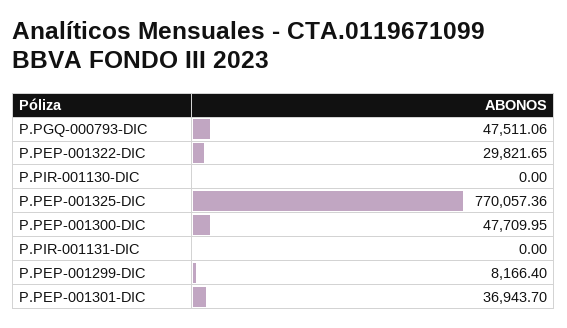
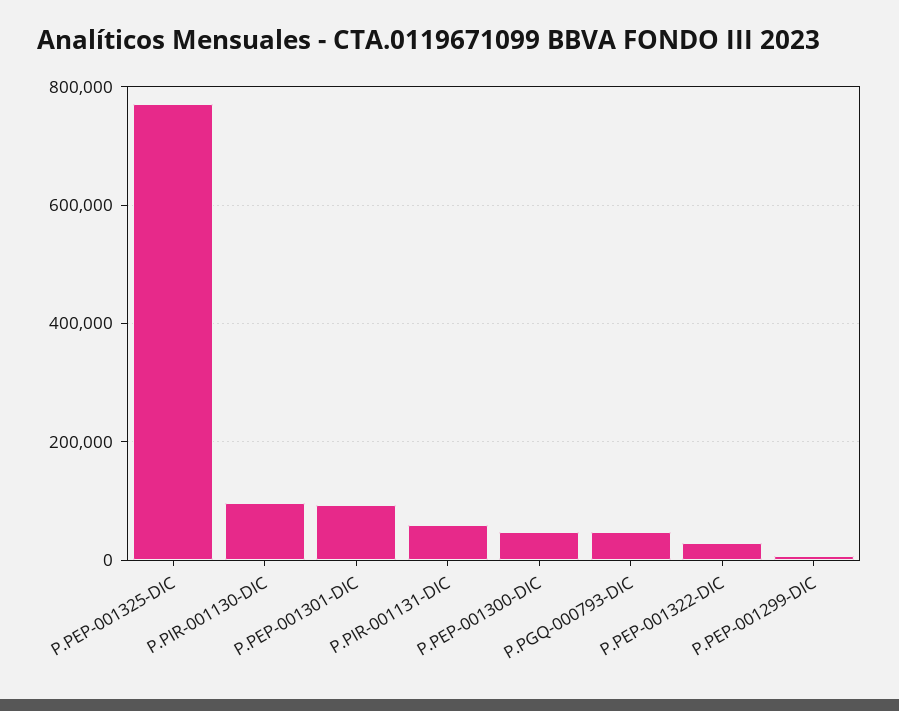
P.PIR-001130-DIC: 0 -> 100000
P.PIR-001131-DIC: 0 -> 60000
P.PEP-001301-DIC: 36943.7 -> 100000

